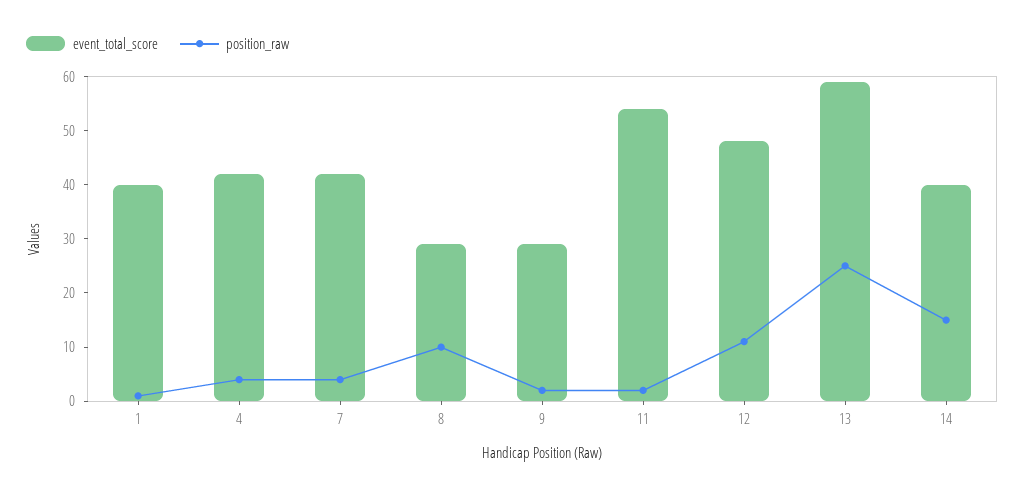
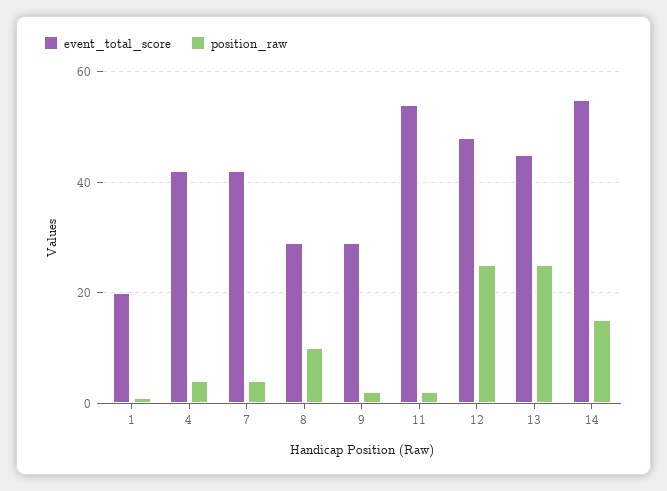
event_total_score, 1: 40 -> 20
position_raw, 12: 10 -> 25
event_total_score, 13: 60 -> 45
event_total_score, 14: 40 -> 55

